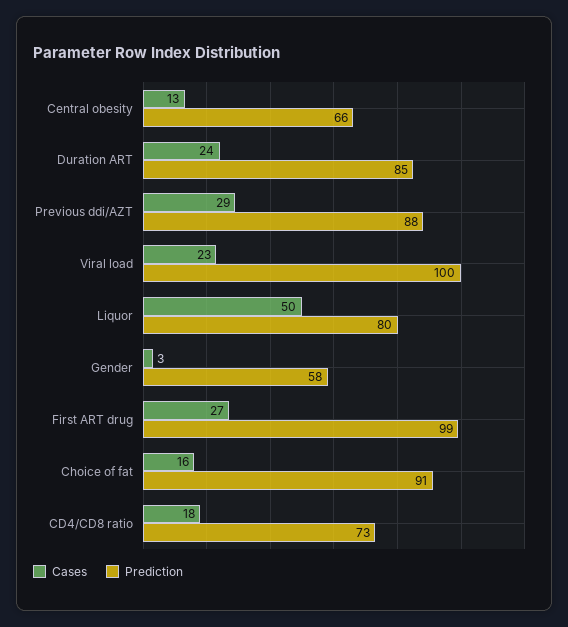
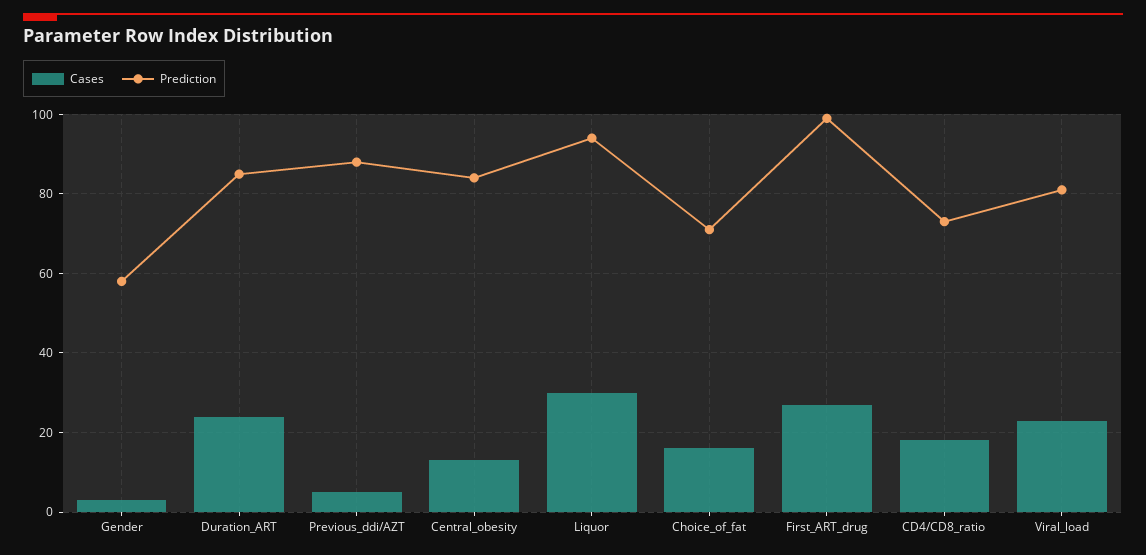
Prediction, Central obesity: 66 -> 85
Cases, Previous ddi/AZT: 29 -> 5
Prediction, Viral load: 100 -> 80
Cases, Liquor: 50 -> 30
Prediction, Liquor: 80 -> 95
Prediction, Choice of fat: 91 -> 70

